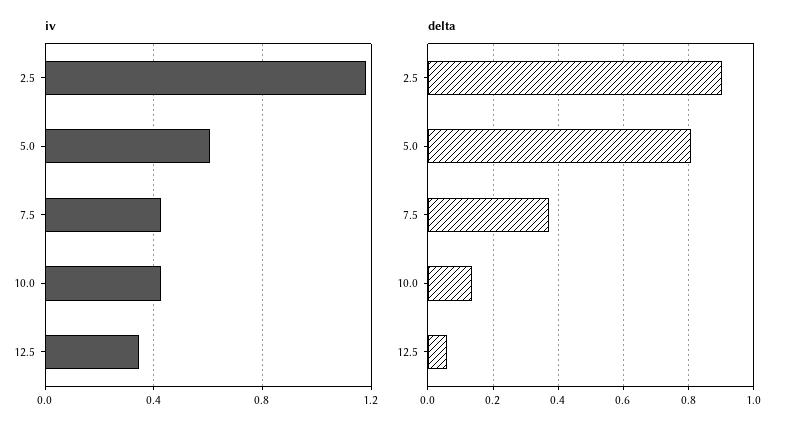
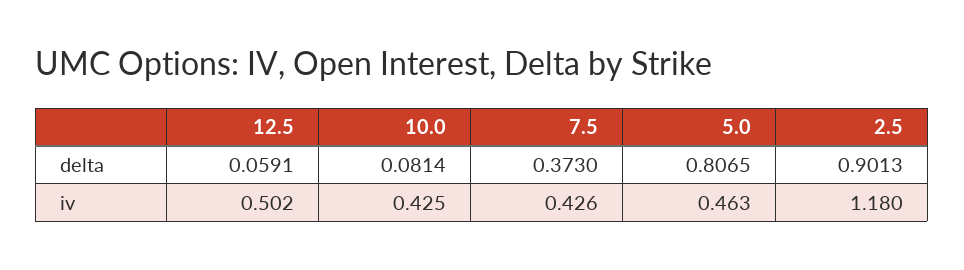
iv, 5.0: 0.6 -> 0.463
iv, 12.5: 0.35 -> 0.502
delta, 10.0: 0.14 -> 0.0814

